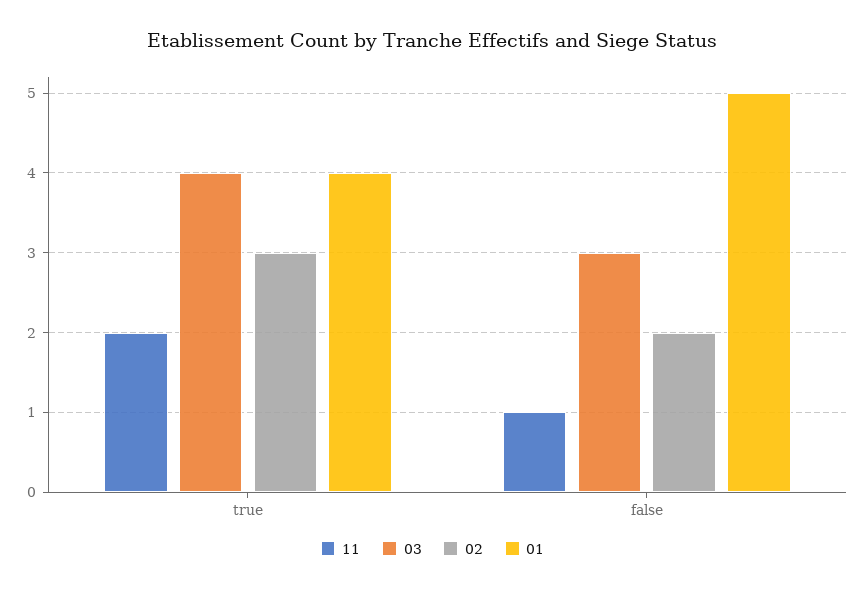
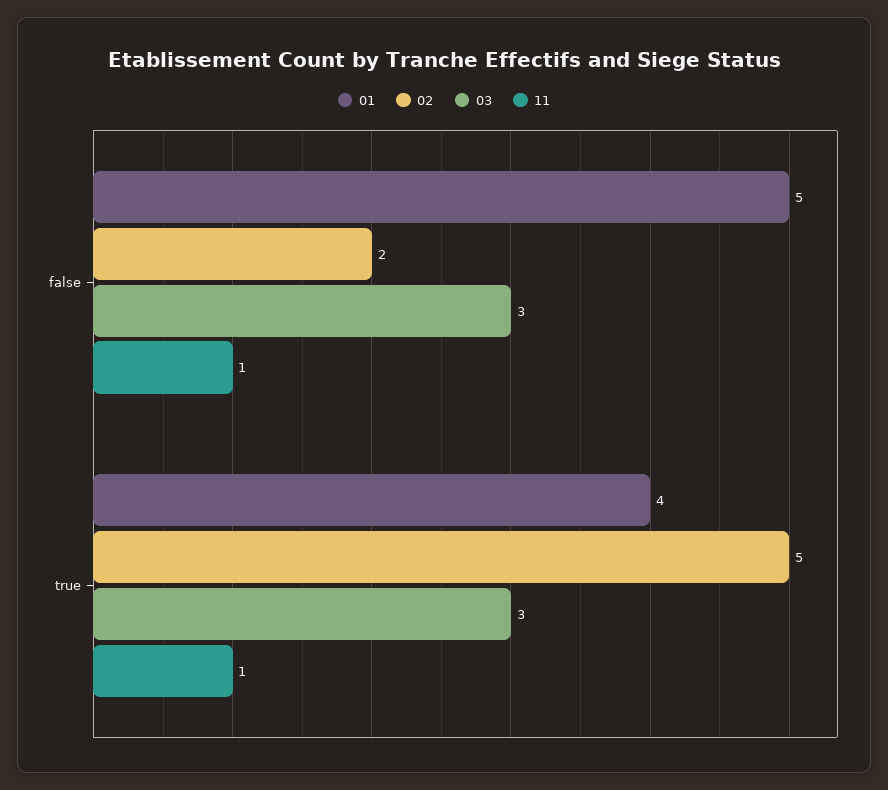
11, true: 2 -> 1
03, true: 4 -> 3
02, true: 3 -> 5

